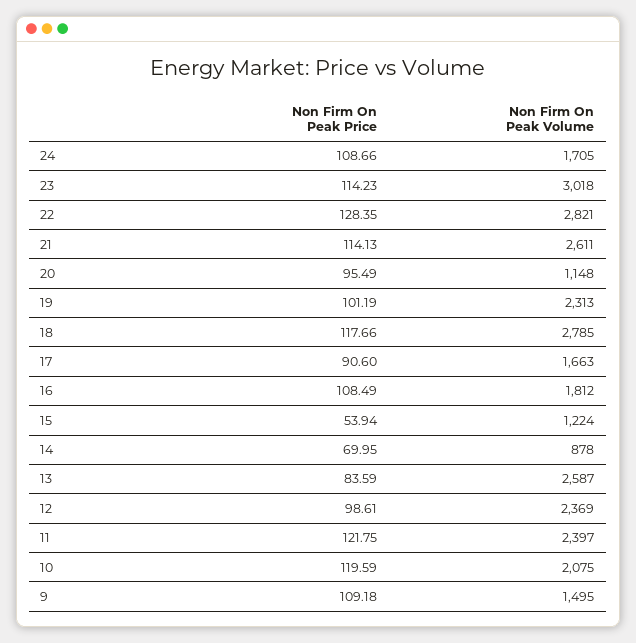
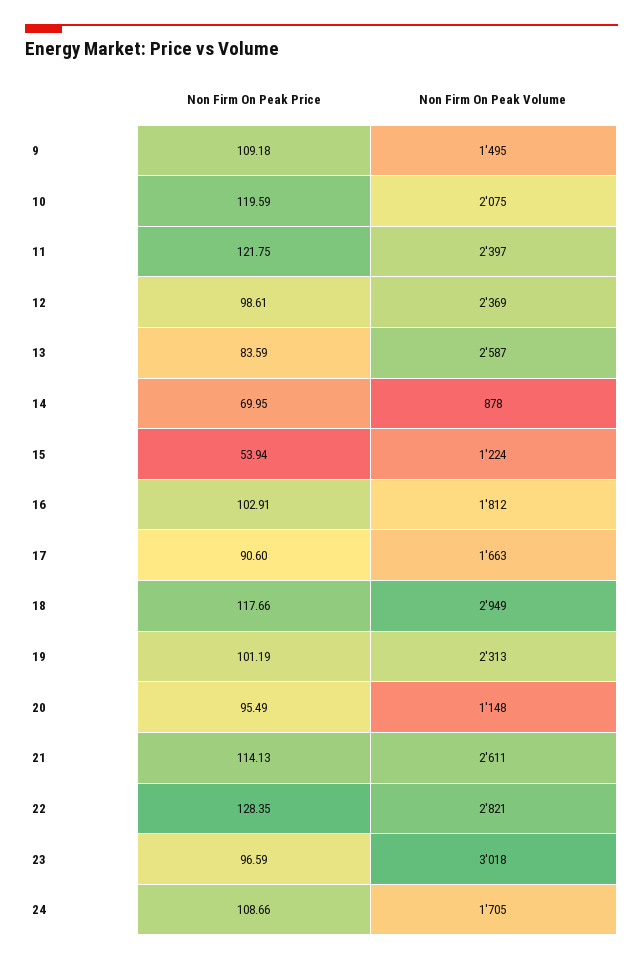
Non Firm On Peak Price, 23: 114.23 -> 96.59
Non Firm On Peak Volume, 18: 2785 -> 2949
Non Firm On Peak Price, 16: 108.49 -> 102.91

